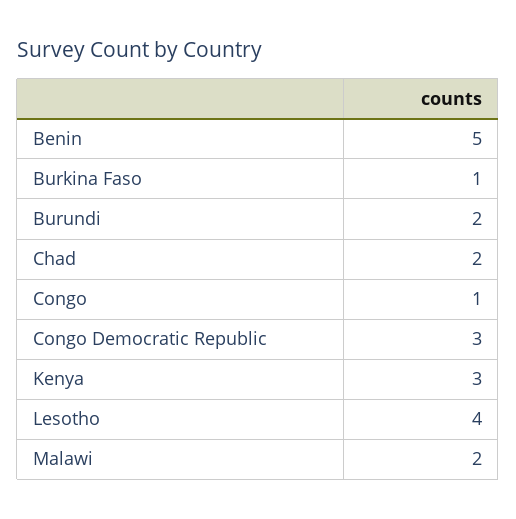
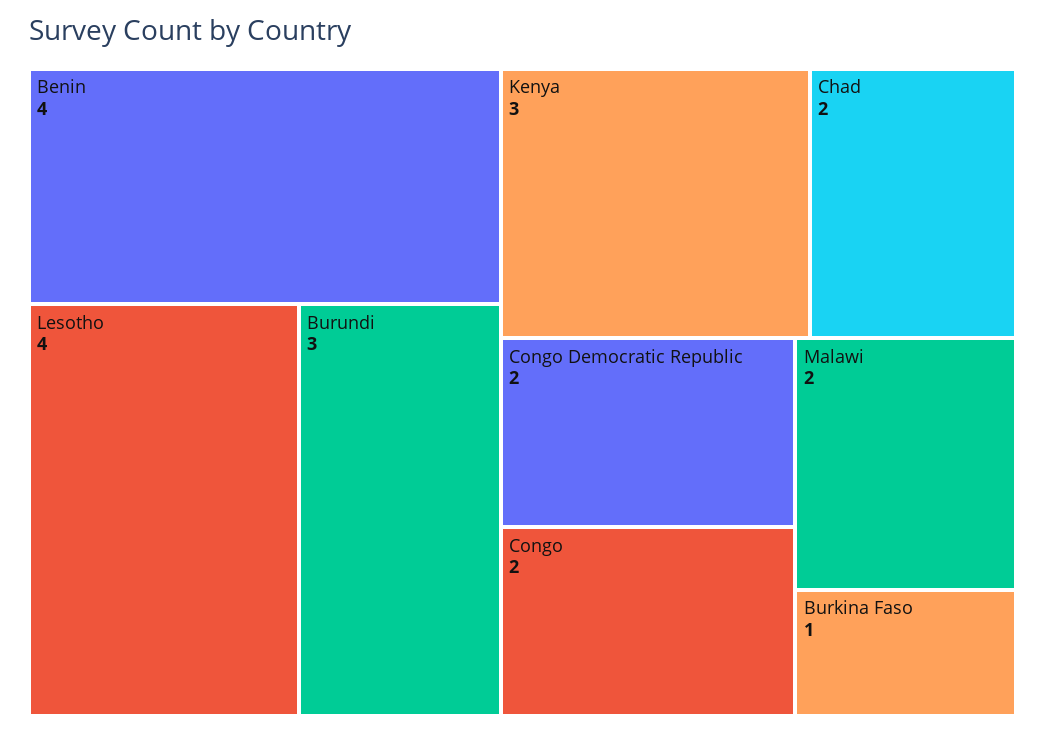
Benin: 5 -> 4
Burundi: 2 -> 3
Congo: 1 -> 2
Congo Democratic Republic: 3 -> 2

